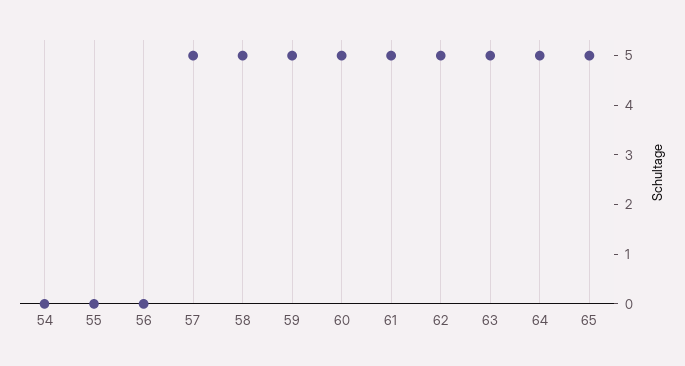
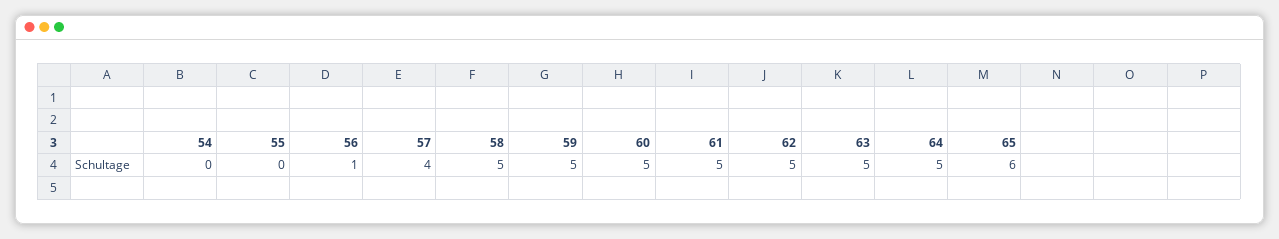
56: 0 -> 1
57: 5 -> 4
65: 5 -> 6

